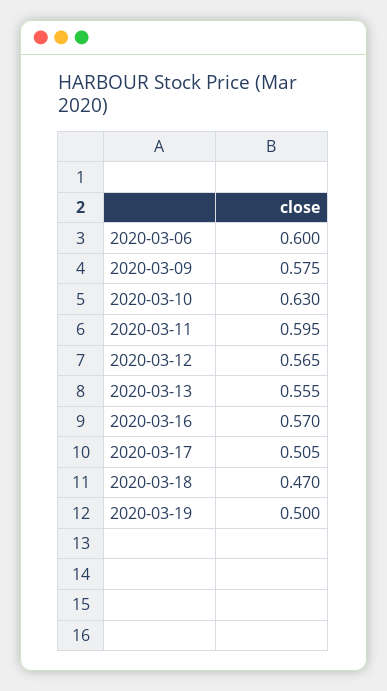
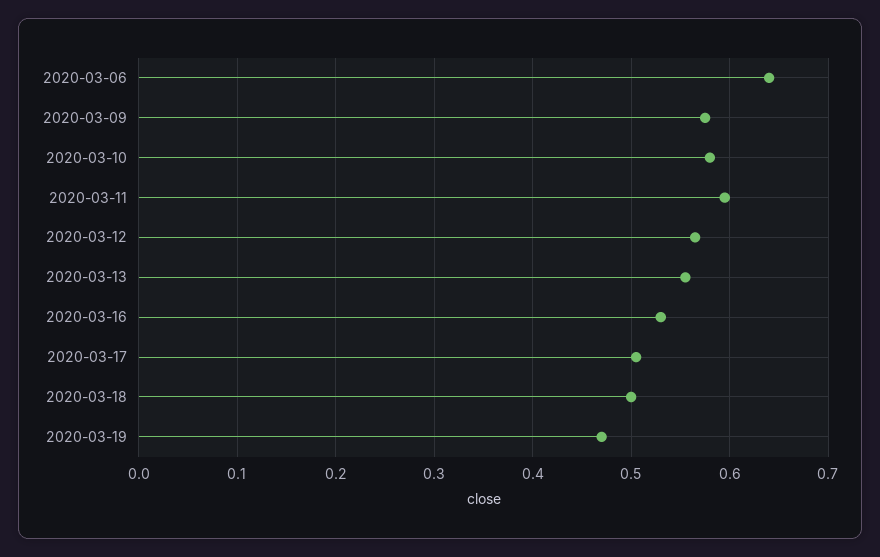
2020-03-06: 0.6 -> 0.64
2020-03-10: 0.63 -> 0.58
2020-03-16: 0.57 -> 0.53
2020-03-18: 0.47 -> 0.5
2020-03-19: 0.5 -> 0.47

